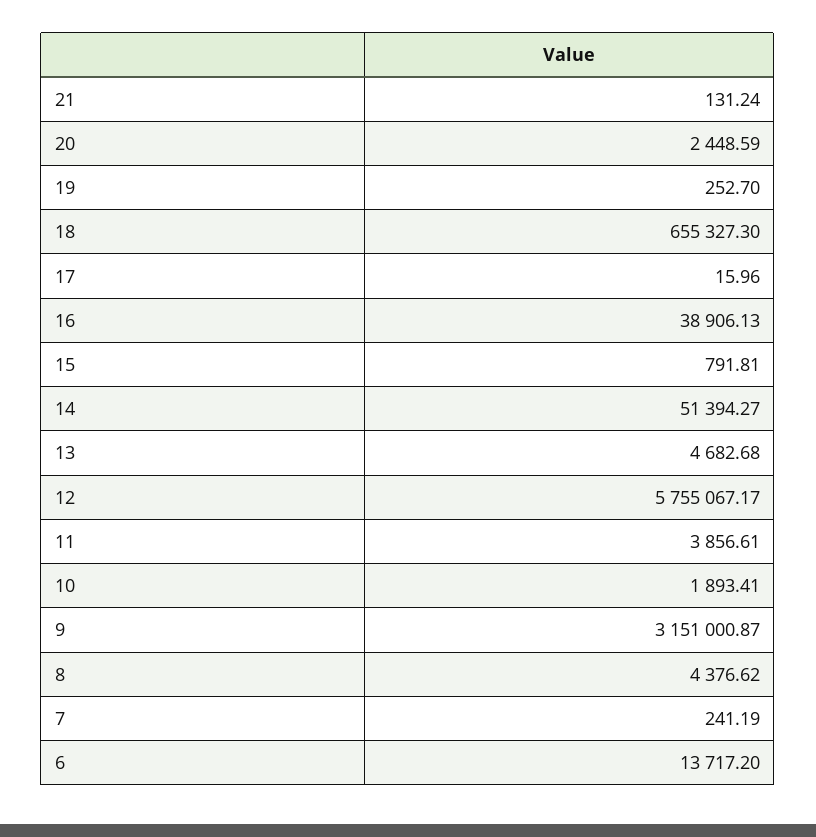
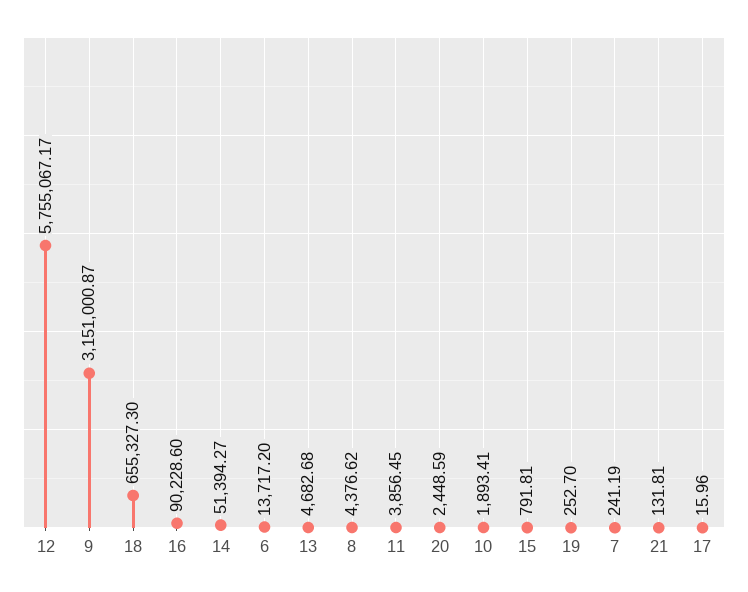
21: 131.24 -> 131.81
16: 38906.13 -> 90228.6
11: 3856.61 -> 3856.45

